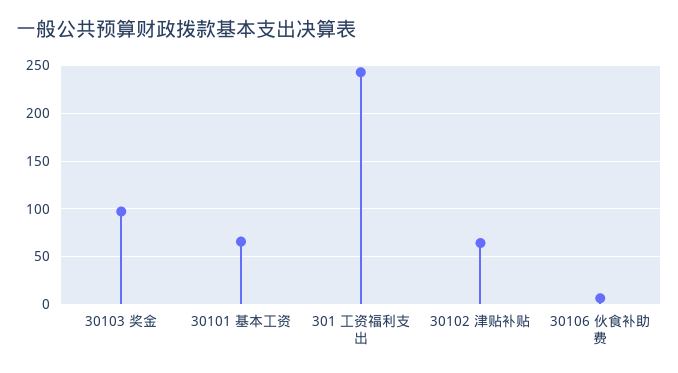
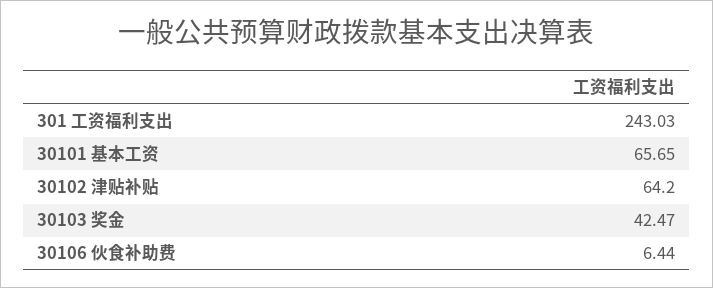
30103 奖金: 100 -> 42.47

